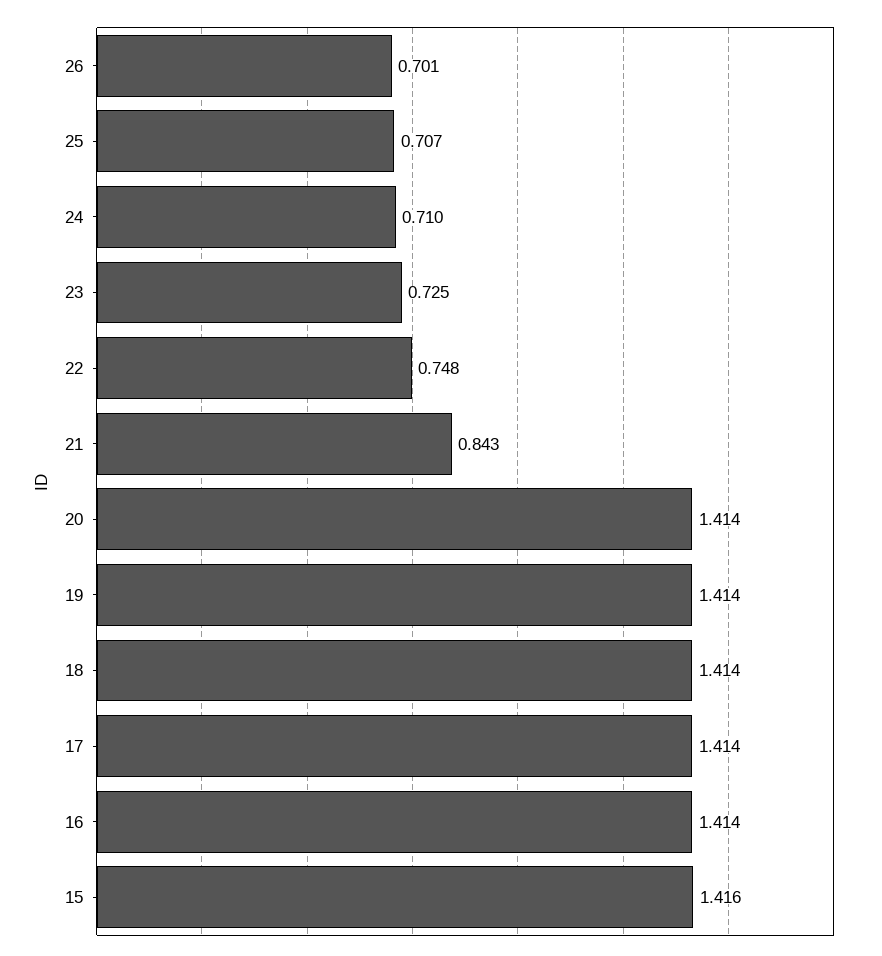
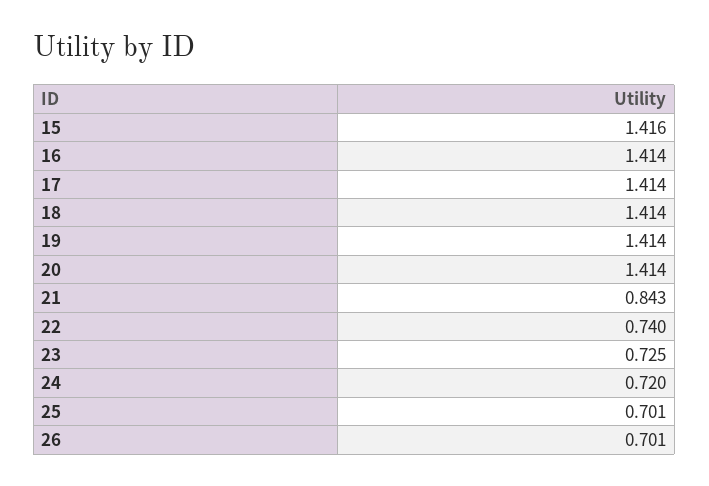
25: 0.707 -> 0.701
24: 0.71 -> 0.72
22: 0.748 -> 0.74

